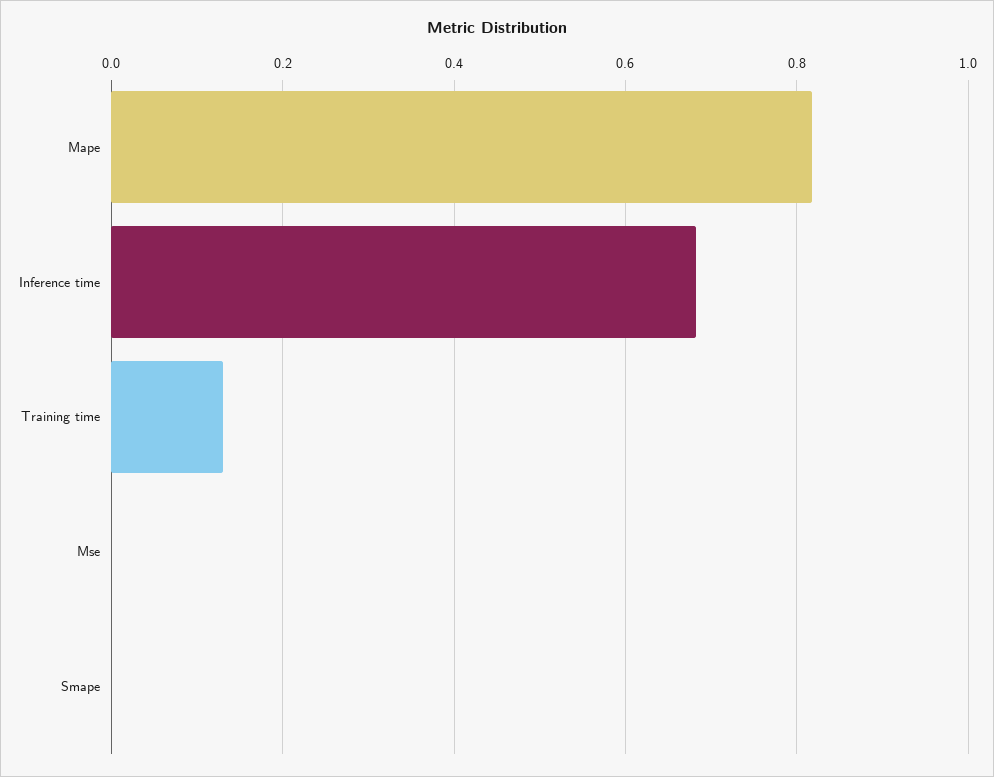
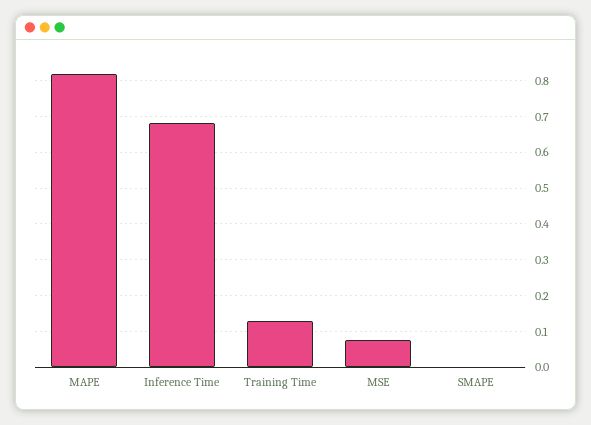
Mse: 0 -> 0.08

